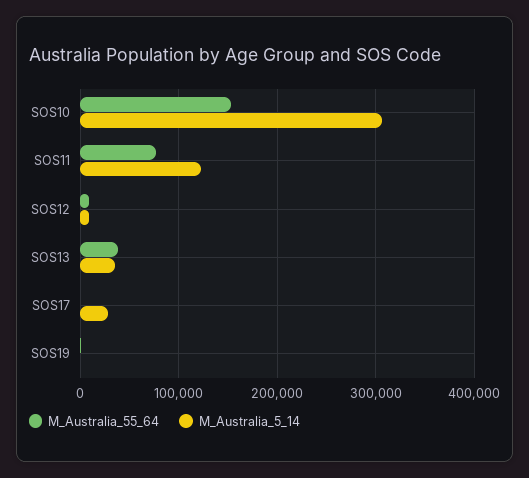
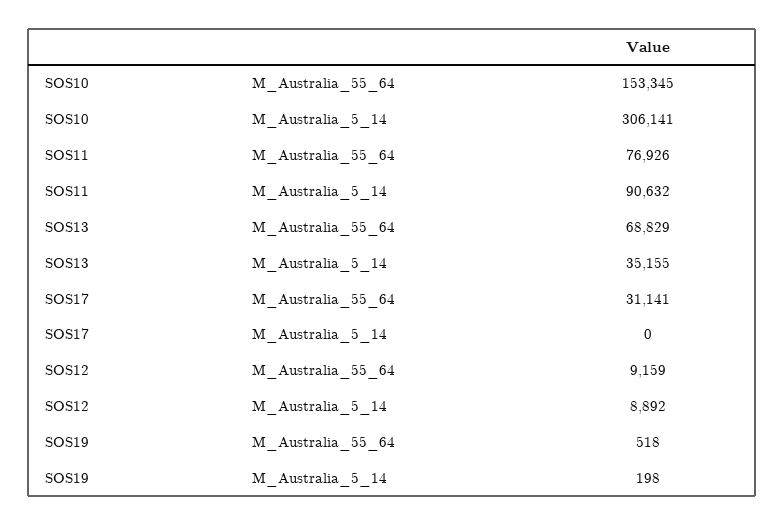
M_Australia_5_14, SOS11: 120000 -> 90632
M_Australia_55_64, SOS13: 40000 -> 68829
M_Australia_55_64, SOS17: 0 -> 31141
M_Australia_5_14, SOS17: 30000 -> 0

